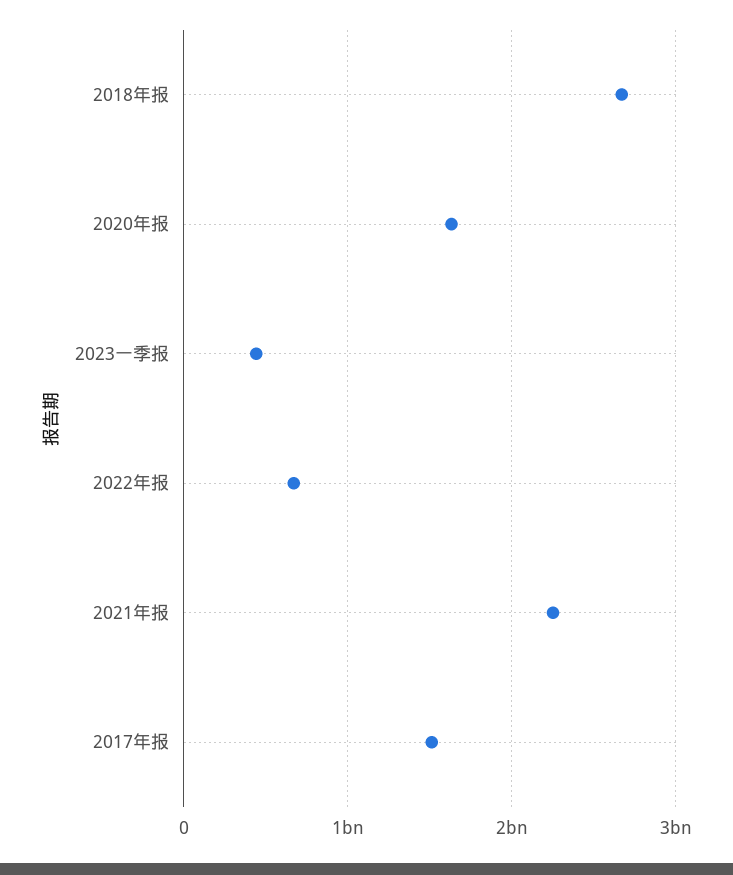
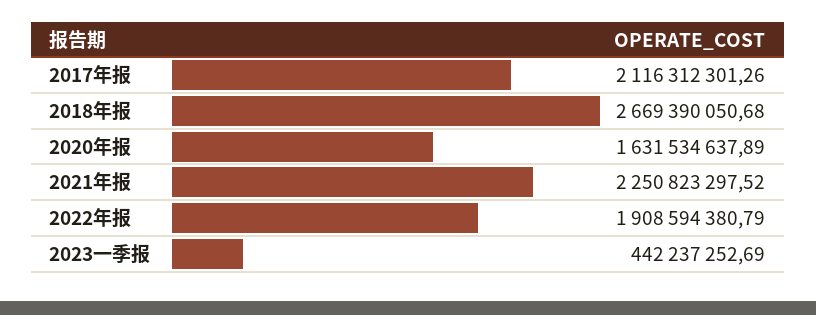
2022年报: 700000000 -> 1908594380.79
2017年报: 1500000000 -> 2116312301.26

